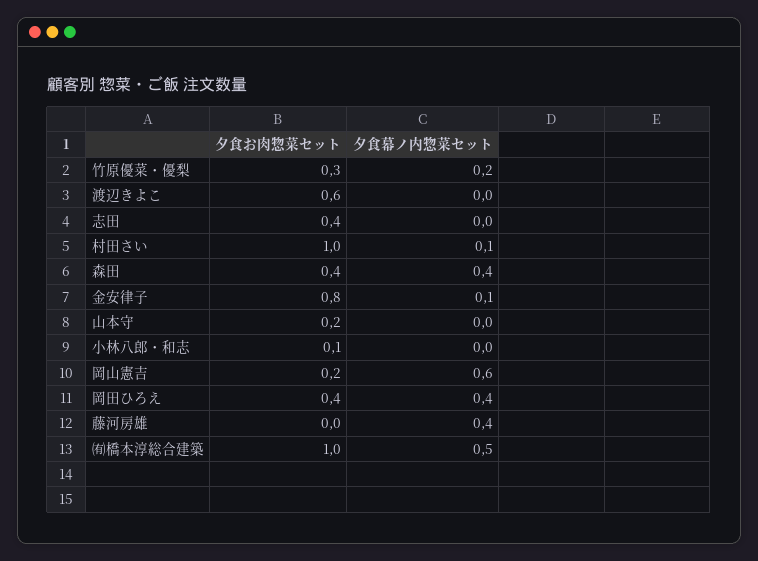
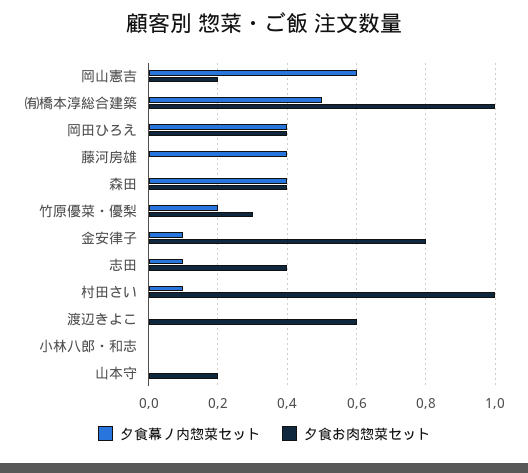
夕食幕ノ内惣菜セット, 志田: 0 -> 0.1
夕食お肉惣菜セット, 小林八郎・和志: 0.1 -> 0

